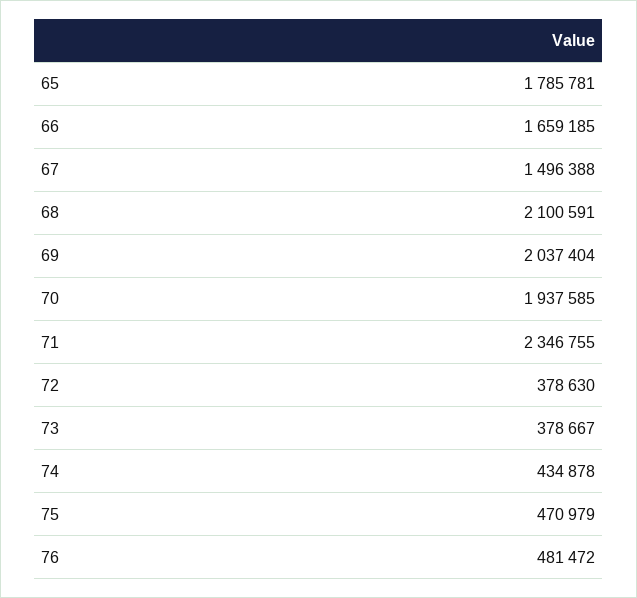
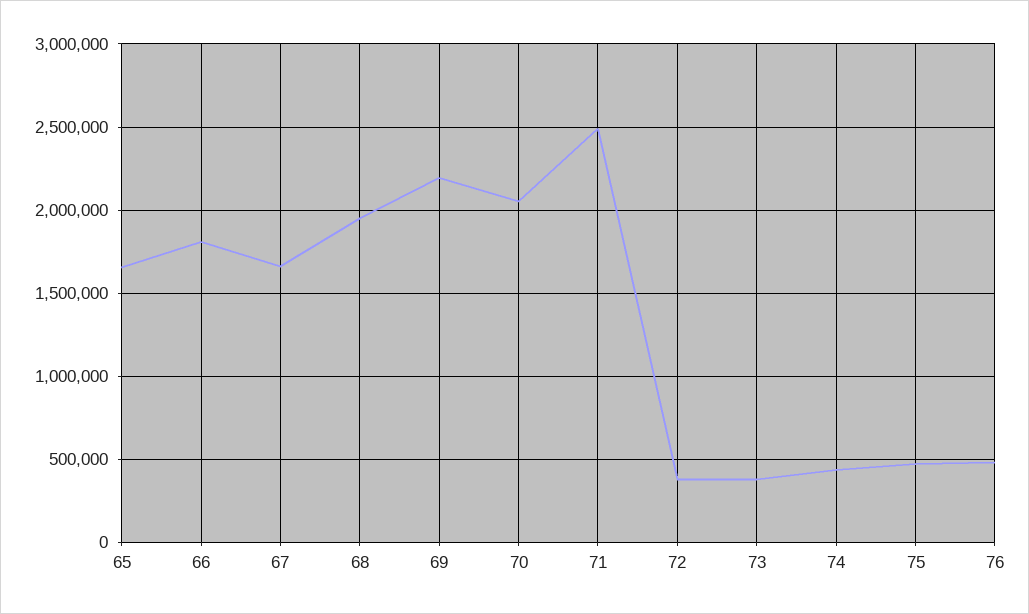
65: 1785781 -> 1650000
66: 1659185 -> 1800000
67: 1496388 -> 1650000
68: 2100591 -> 1950000
69: 2037404 -> 2200000
70: 1937585 -> 2050000
71: 2346755 -> 2500000

